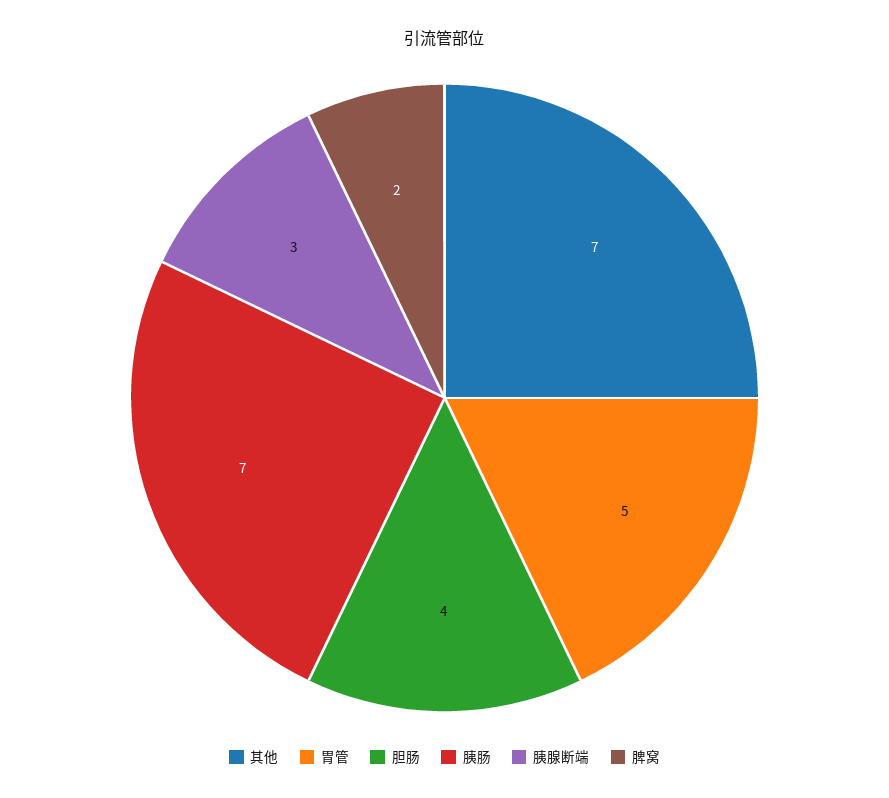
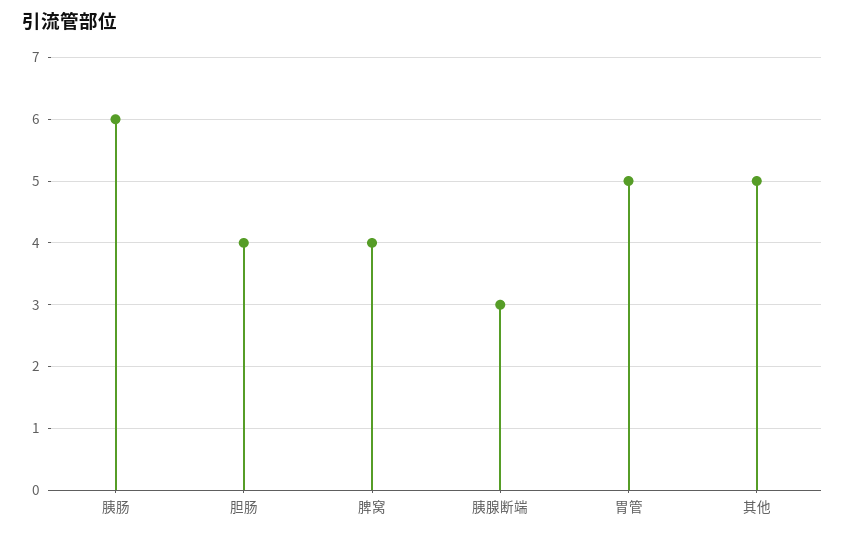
其他: 7 -> 5
胰肠: 7 -> 6
脾窝: 2 -> 4

